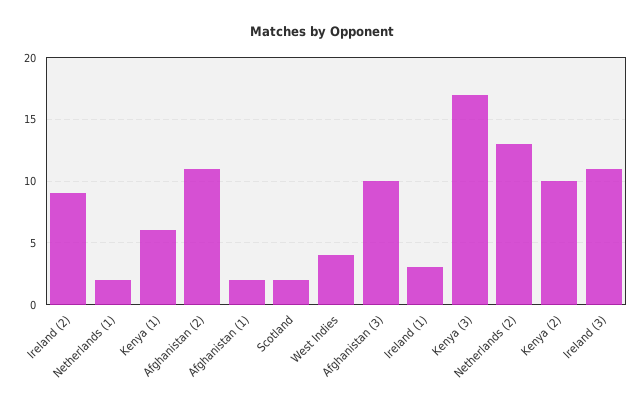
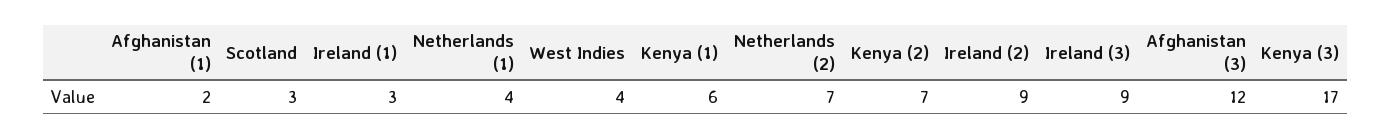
Netherlands (1): 2 -> 4
Afghanistan (2): 11 -> none
Scotland: 2 -> 3
Afghanistan (3): 10 -> 12
Netherlands (2): 13 -> 7
Kenya (2): 10 -> 7
Ireland (3): 11 -> 9

